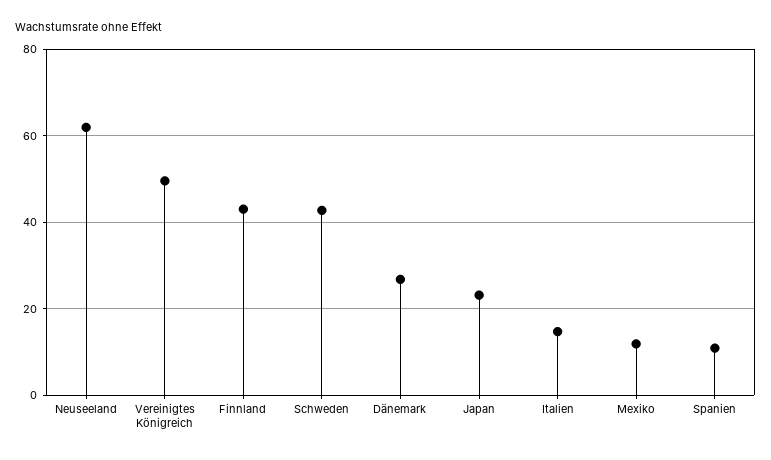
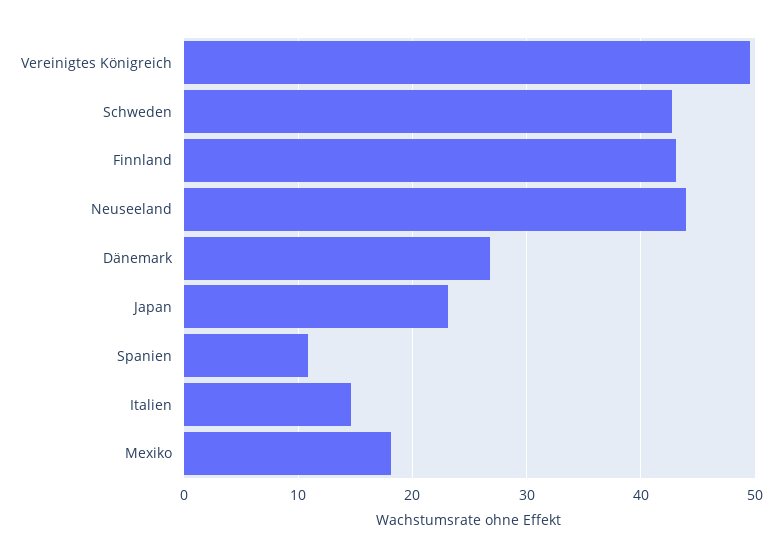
Neuseeland: 62 -> 44
Mexiko: 12 -> 18

